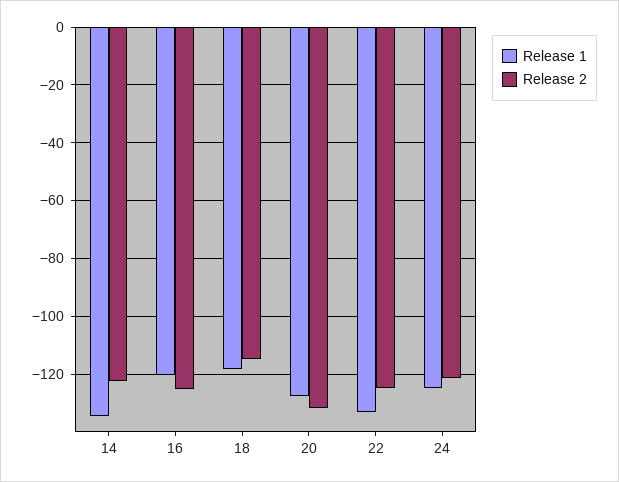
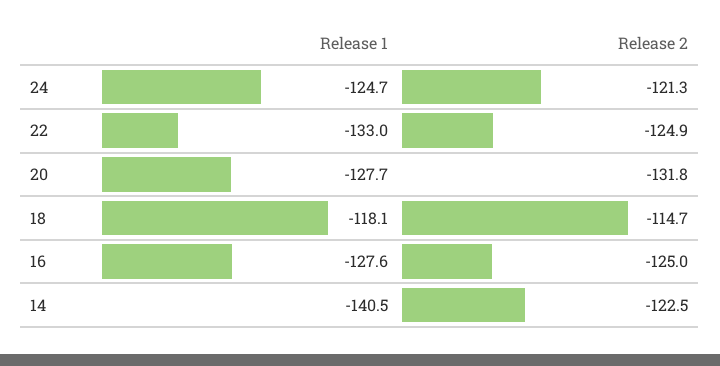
Release 1, 14: -135 -> -140.5
Release 1, 16: -120 -> -127.6

